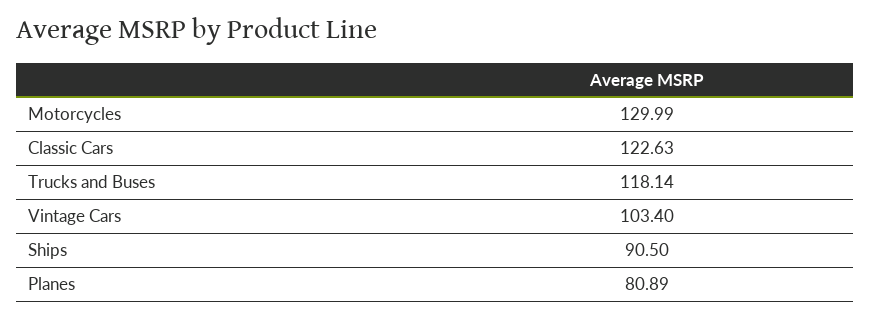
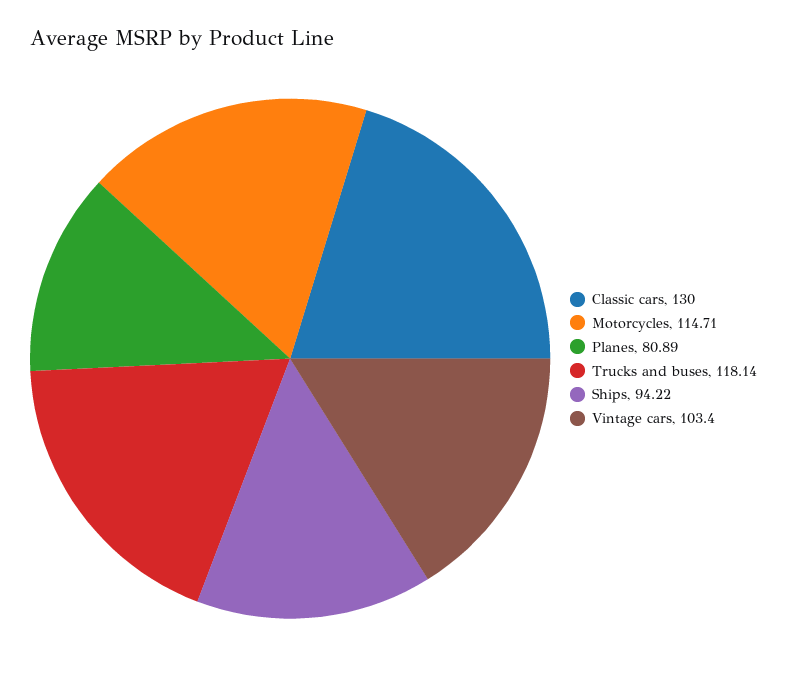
Motorcycles: 129.99 -> 114.71
Classic Cars: 122.63 -> 130
Ships: 90.5 -> 94.22

